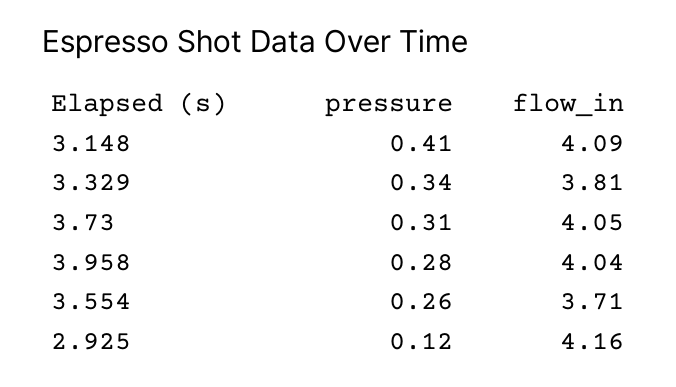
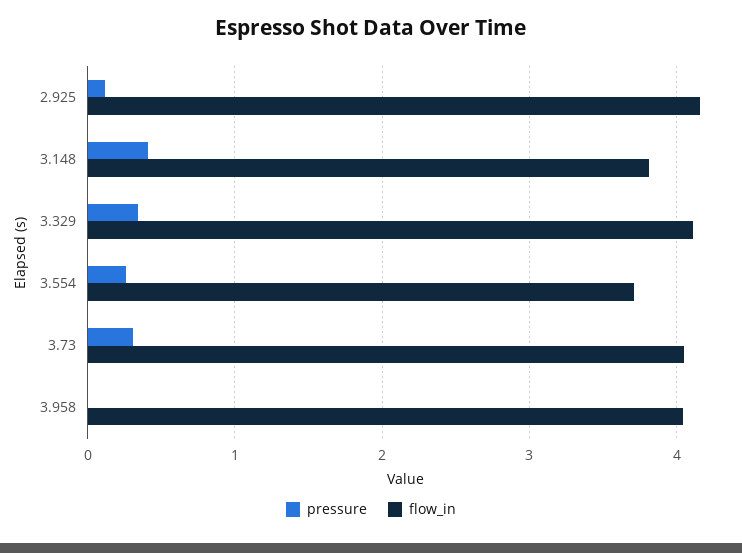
flow_in, 3.148: 4.09 -> 3.8
flow_in, 3.329: 3.81 -> 4.1
pressure, 3.958: 0.28 -> 0

